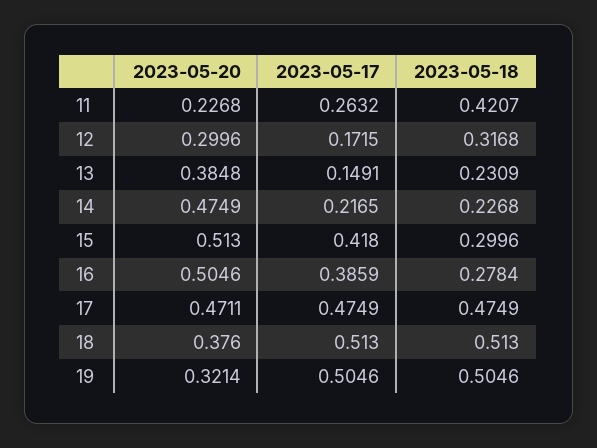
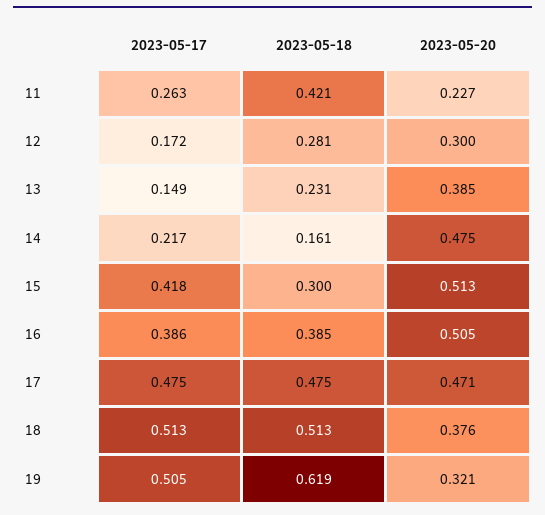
2023-05-18, 12: 0.3168 -> 0.281
2023-05-18, 14: 0.2268 -> 0.161
2023-05-18, 16: 0.2784 -> 0.385
2023-05-18, 19: 0.5046 -> 0.619

